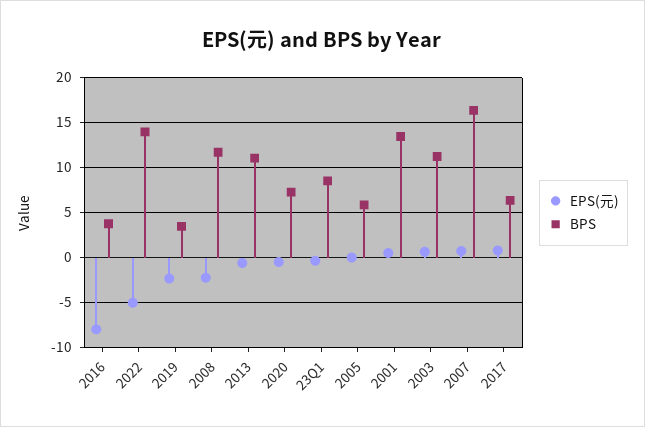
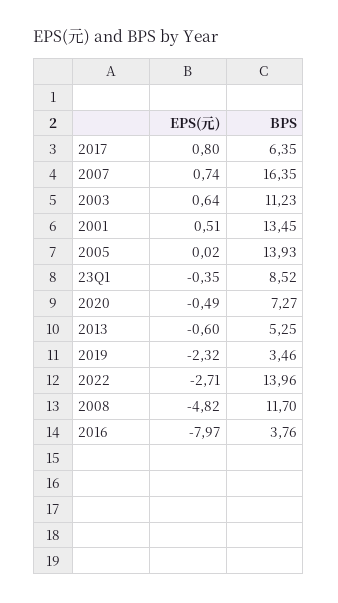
EPS(元), 2022: -5 -> -2.71
EPS(元), 2008: -2 -> -4.82
BPS, 2013: 11 -> 5.25
BPS, 2005: 6 -> 13.93

